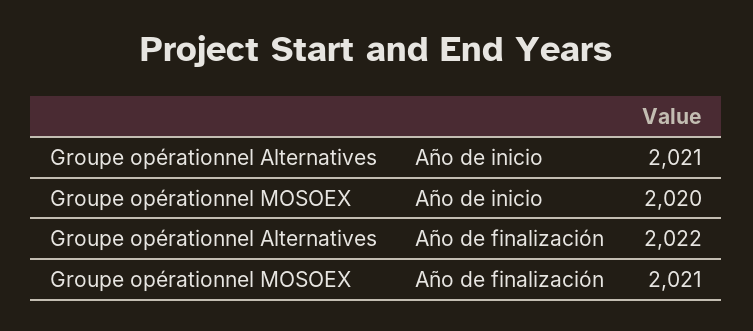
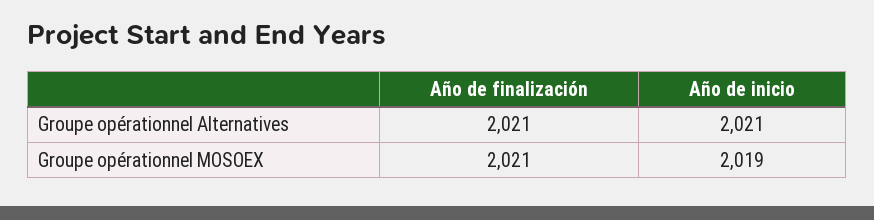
Groupe opérationnel MOSOEX, Año de inicio: 2020 -> 2019
Groupe opérationnel Alternatives, Año de finalización: 2022 -> 2021

